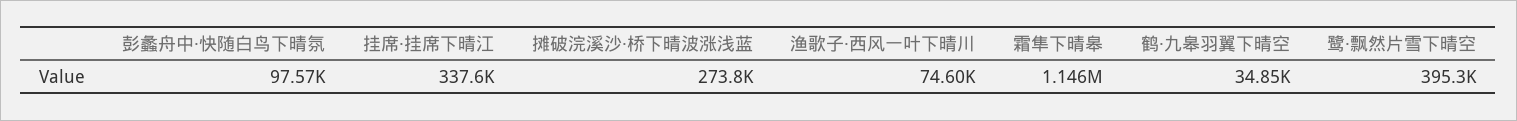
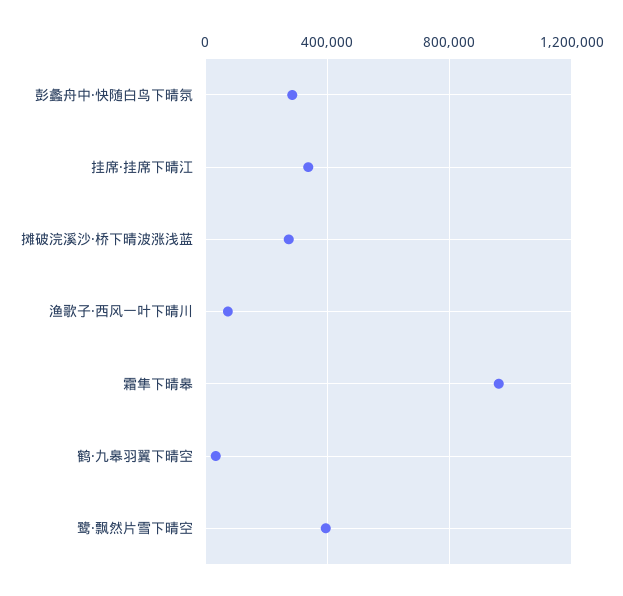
彭蠡舟中·快随白鸟下晴氛: 97570 -> 300000
霜隼下晴皋: 1146000 -> 950000

